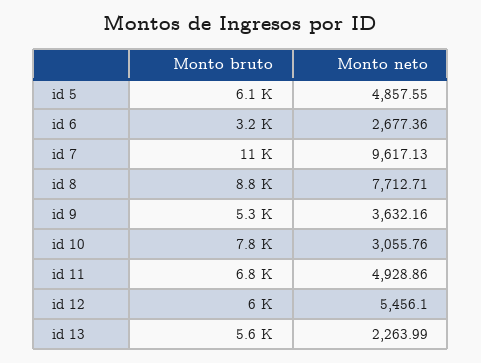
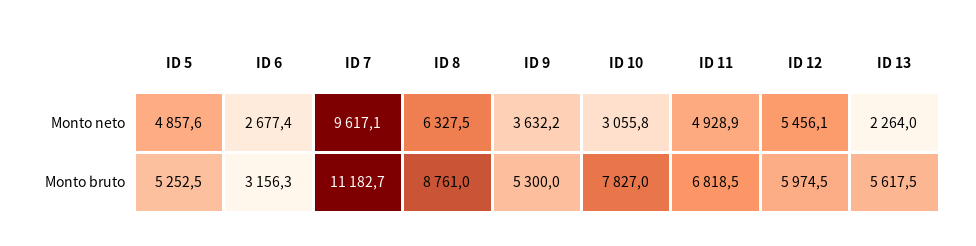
Monto bruto, id 5: 6100 -> 5252.5
Monto neto, id 8: 7712.71 -> 6327.5

